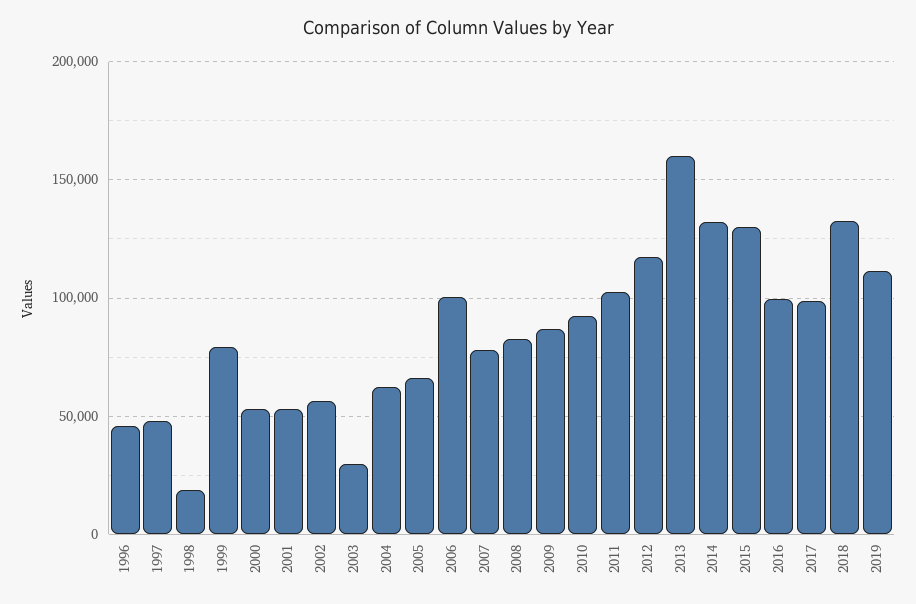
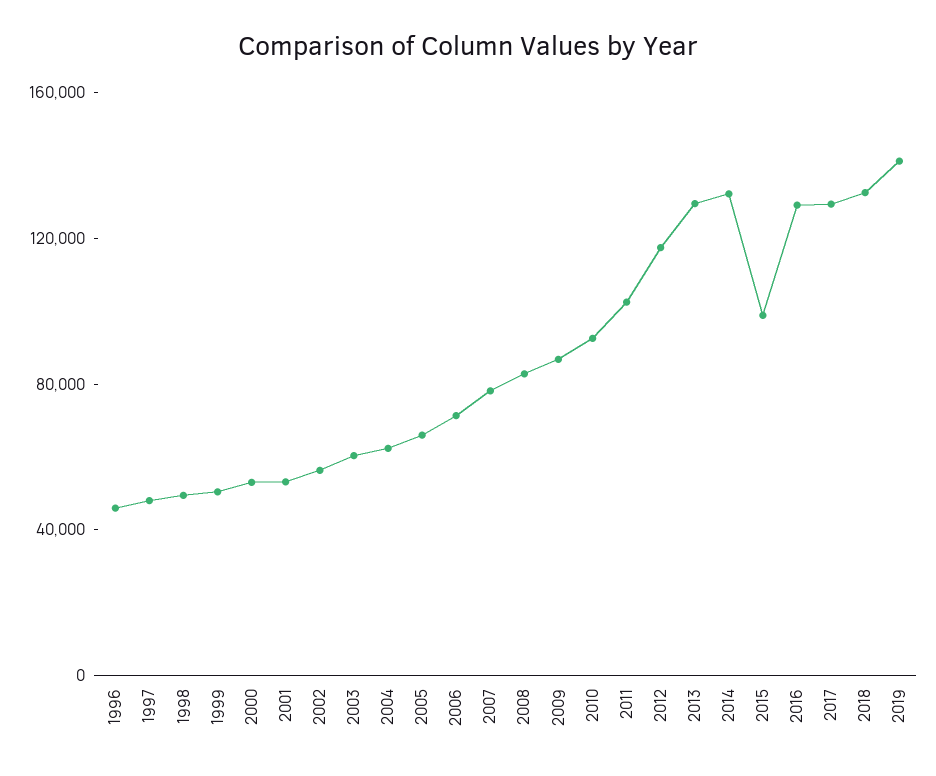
1998: 20000 -> 50000
1999: 80000 -> 50000
2003: 30000 -> 60000
2006: 100000 -> 70000
2013: 160000 -> 130000
2015: 130000 -> 100000
2016: 100000 -> 130000
2017: 100000 -> 130000
2019: 110000 -> 140000

